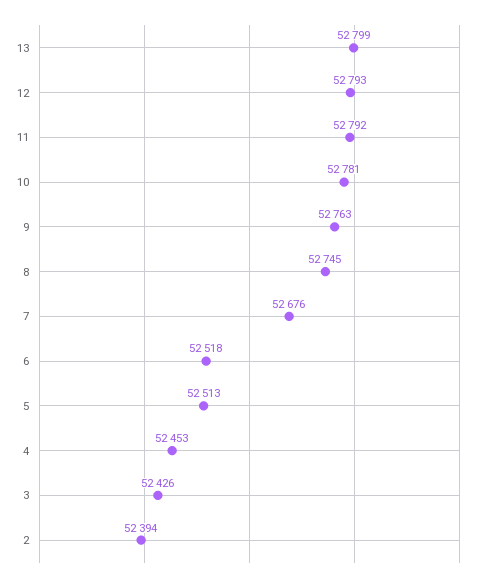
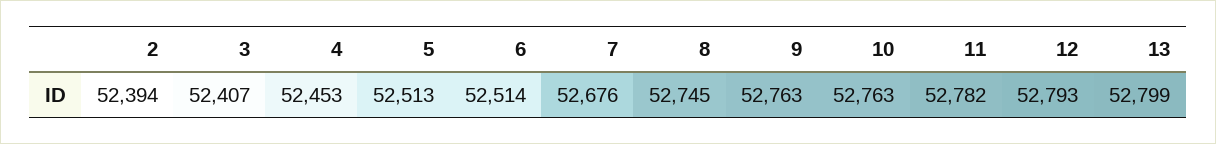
11: 52792 -> 52782
10: 52781 -> 52763
6: 52518 -> 52514
3: 52426 -> 52407

